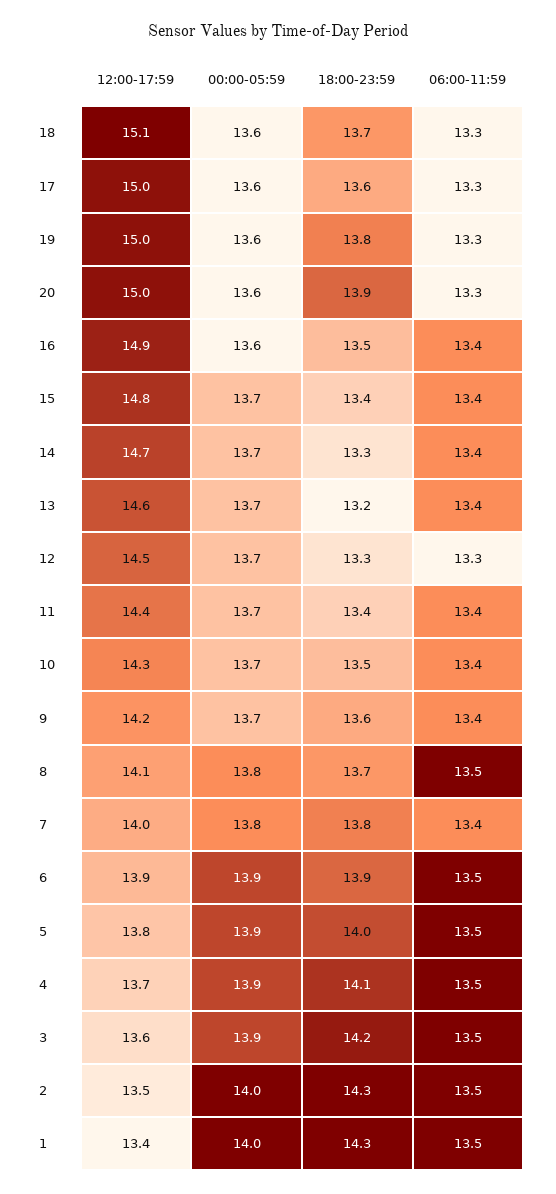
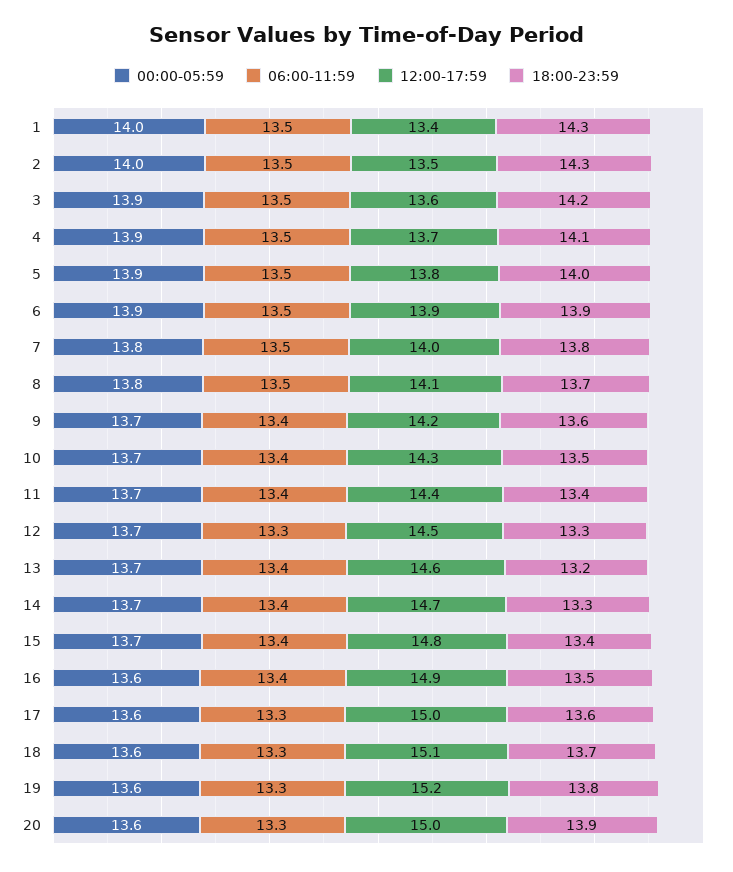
12:00-17:59, 19: 15 -> 15.2
06:00-11:59, 7: 13.4 -> 13.5

